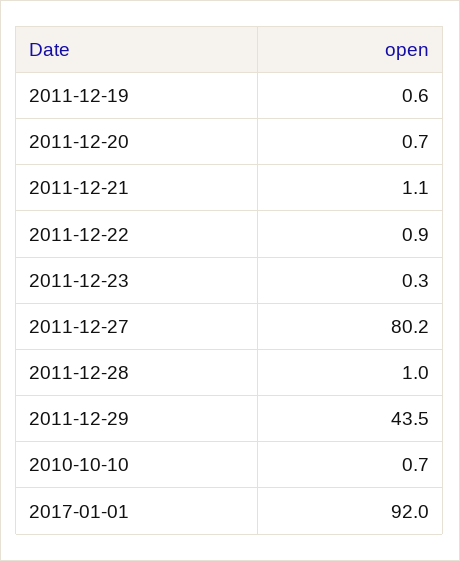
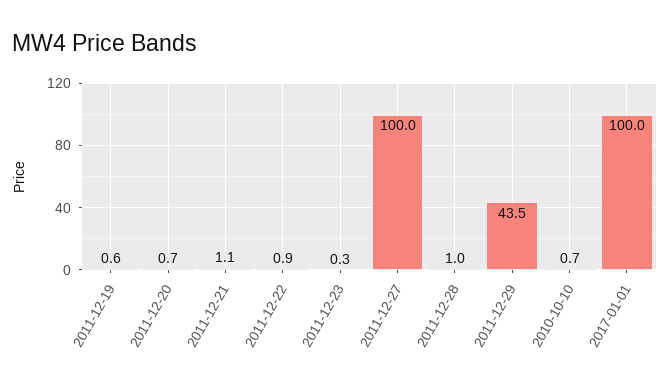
2011-12-27: 80.2 -> 100
2017-01-01: 92 -> 100

